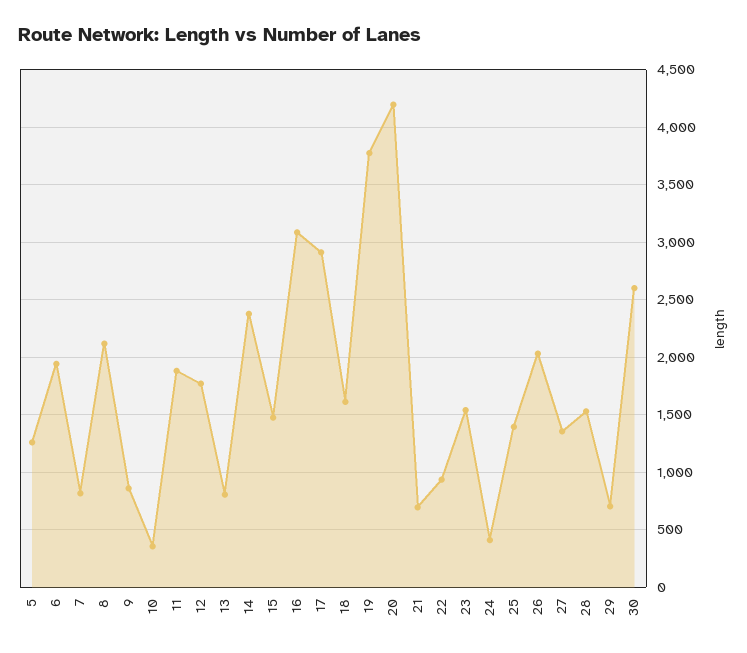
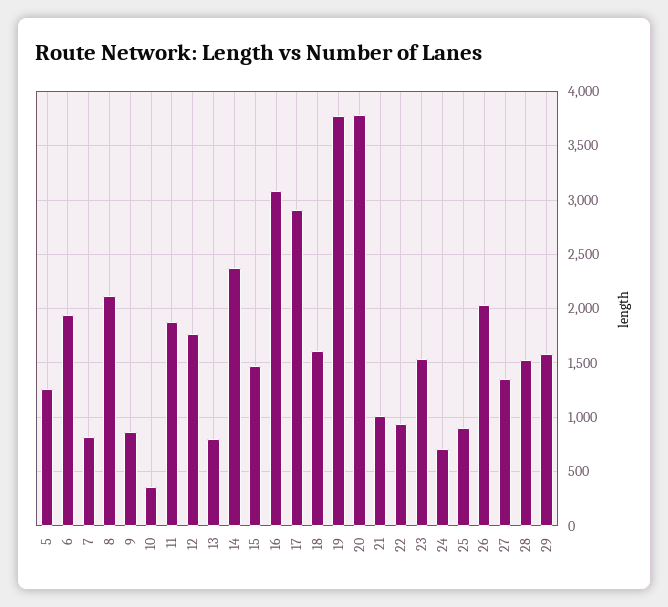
20: 4200 -> 3800
21: 700 -> 1000
24: 400 -> 700
25: 1400 -> 900
29: 700 -> 1600
30: 2600 -> none

